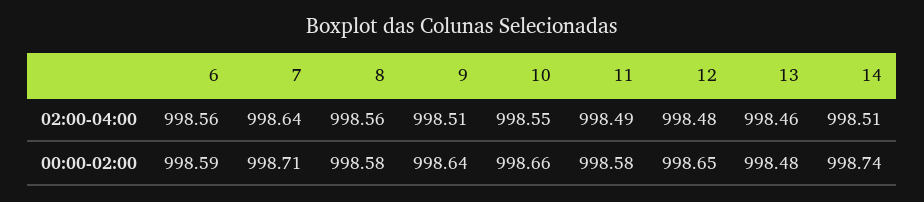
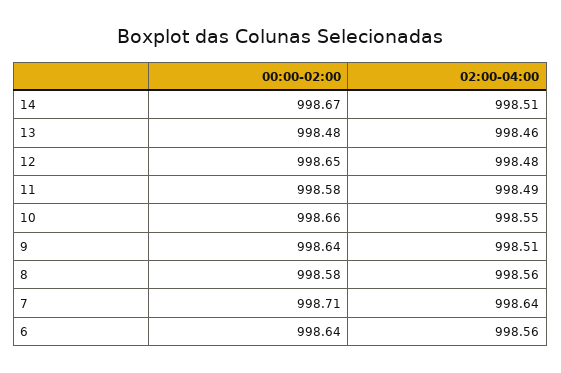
6, 00:00-02:00: 998.59 -> 998.64
14, 00:00-02:00: 998.74 -> 998.67

